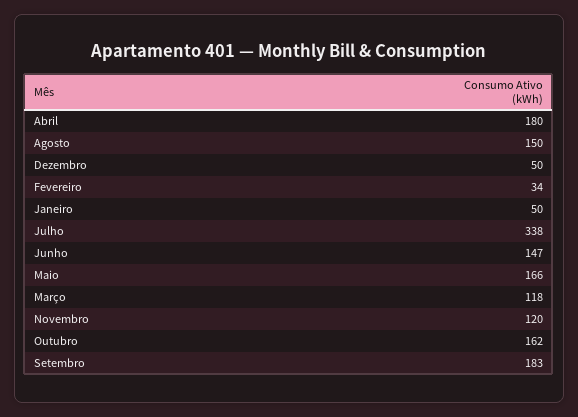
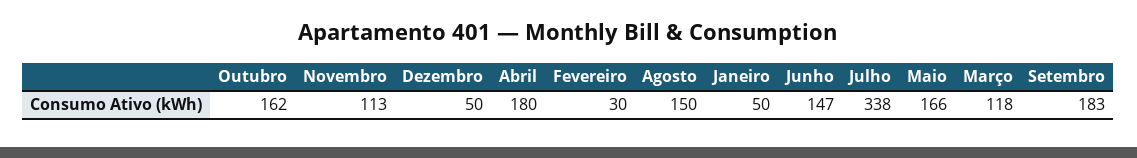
Fevereiro: 34 -> 30
Novembro: 120 -> 113

